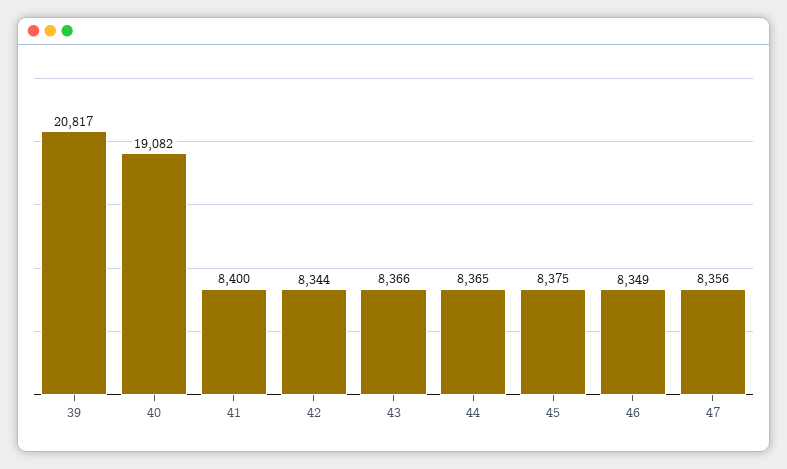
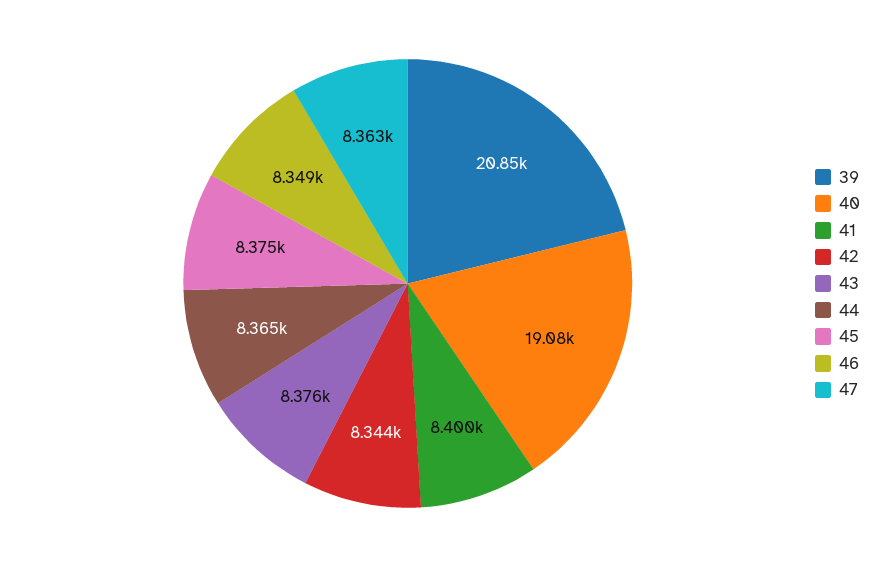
39: 20817 -> 20850
43: 8366 -> 8376
47: 8356 -> 8363

